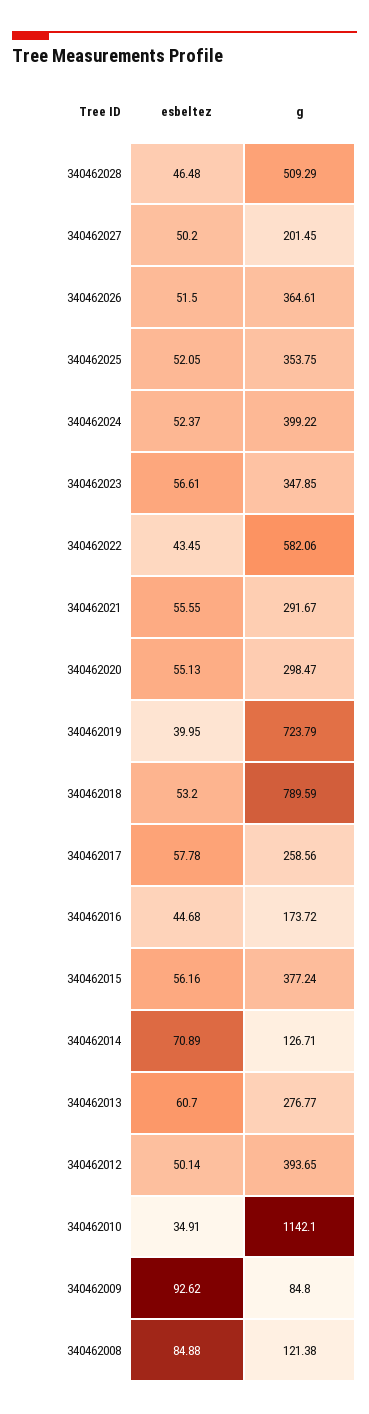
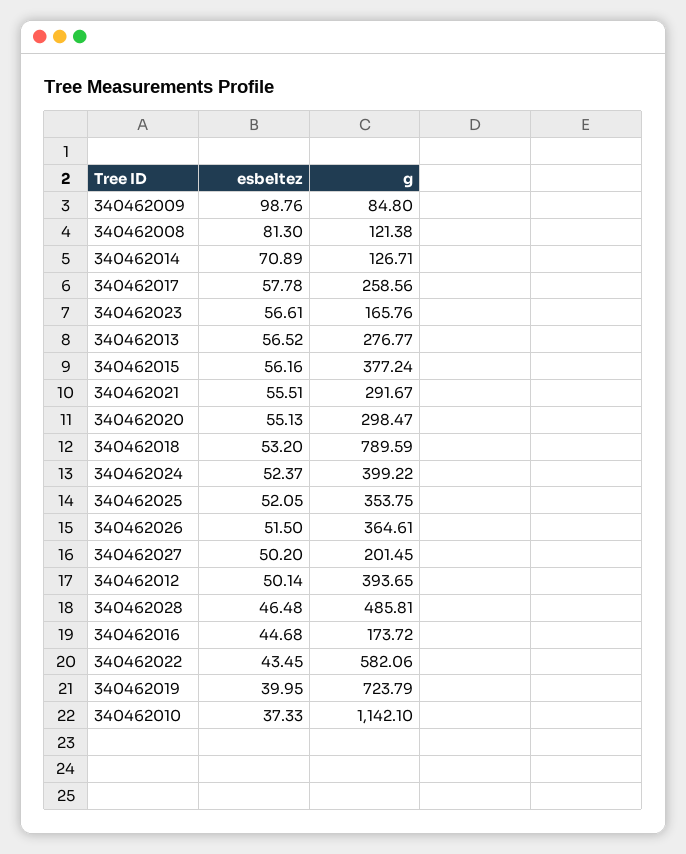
g, 340462028: 509.29 -> 485.81
g, 340462023: 347.85 -> 165.76
esbeltez, 340462021: 55.55 -> 55.51
esbeltez, 340462013: 60.7 -> 56.52
esbeltez, 340462010: 34.91 -> 37.33
esbeltez, 340462009: 92.62 -> 98.76
esbeltez, 340462008: 84.88 -> 81.3

